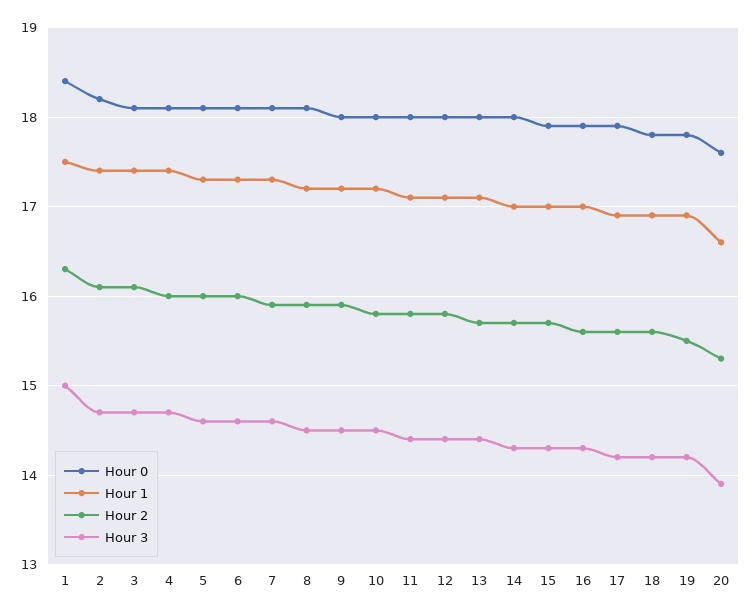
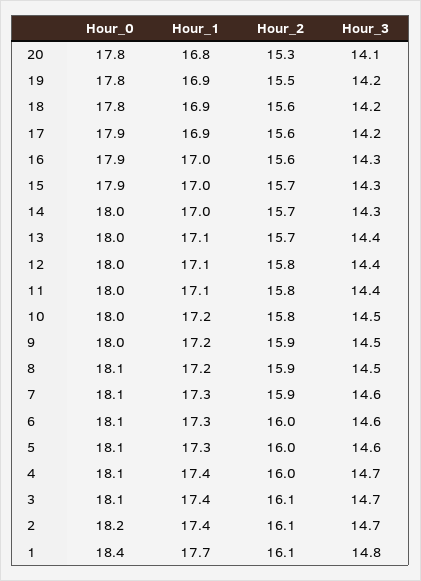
Hour 1, 1: 17.5 -> 17.7
Hour 2, 1: 16.3 -> 16.1
Hour 3, 1: 15 -> 14.8
Hour 0, 20: 17.6 -> 17.8
Hour 1, 20: 16.6 -> 16.8
Hour 3, 20: 13.9 -> 14.1

